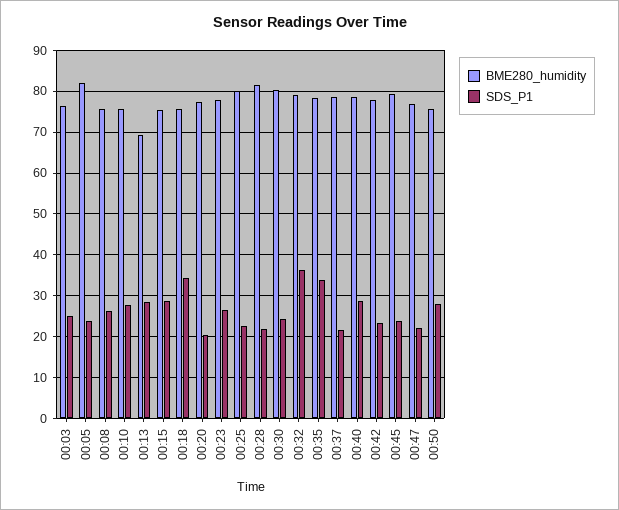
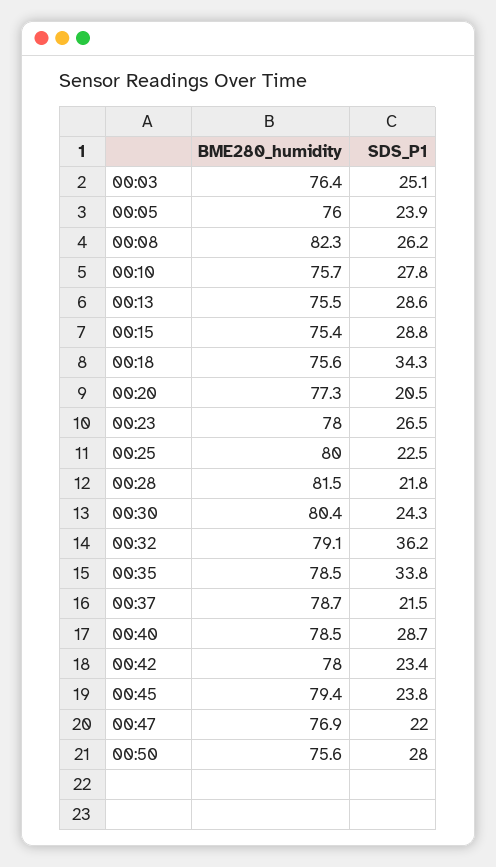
BME280_humidity, 00:05: 82 -> 76
BME280_humidity, 00:08: 76 -> 82.3
BME280_humidity, 00:13: 70 -> 75.5

